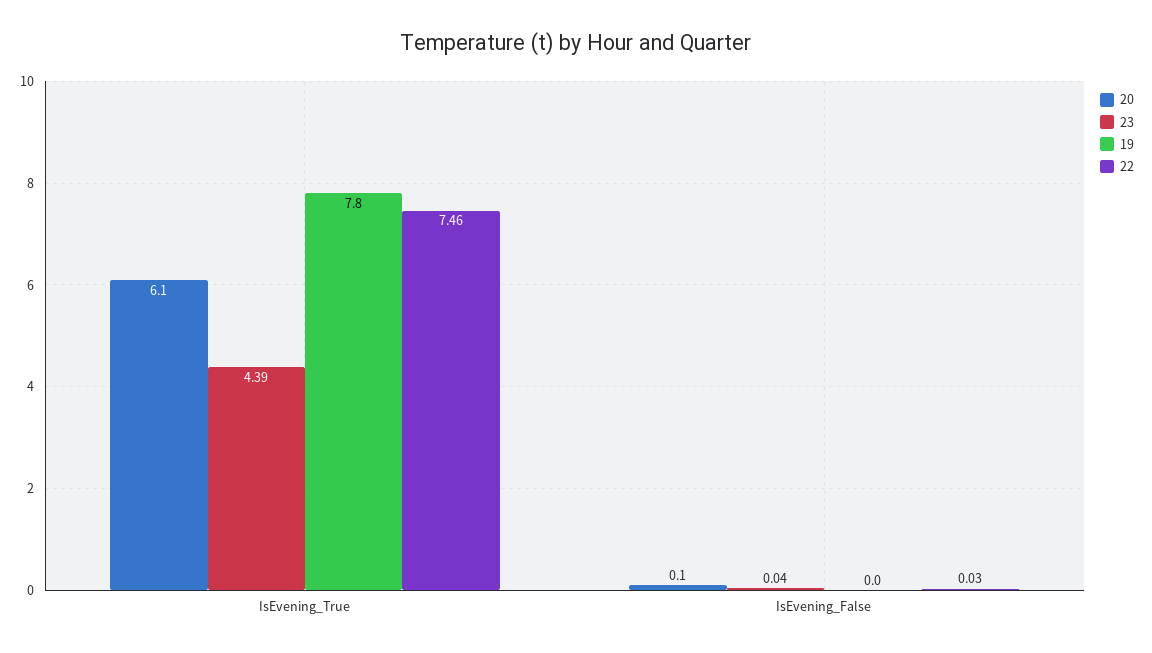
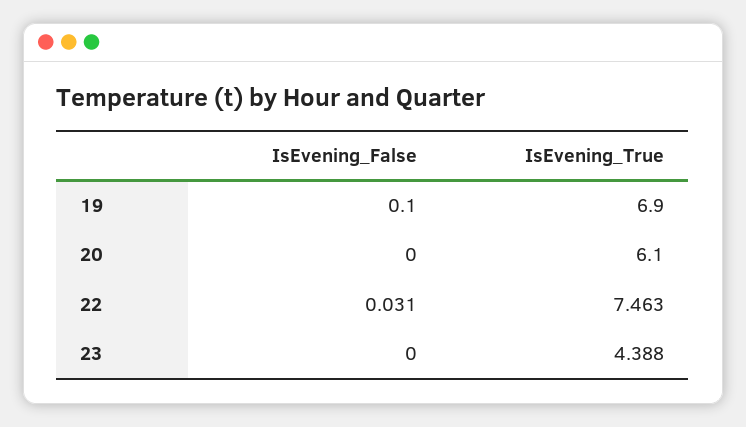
19, IsEvening_True: 7.8 -> 6.9
20, IsEvening_False: 0.1 -> 0
23, IsEvening_False: 0.04 -> 0
19, IsEvening_False: 0 -> 0.1

